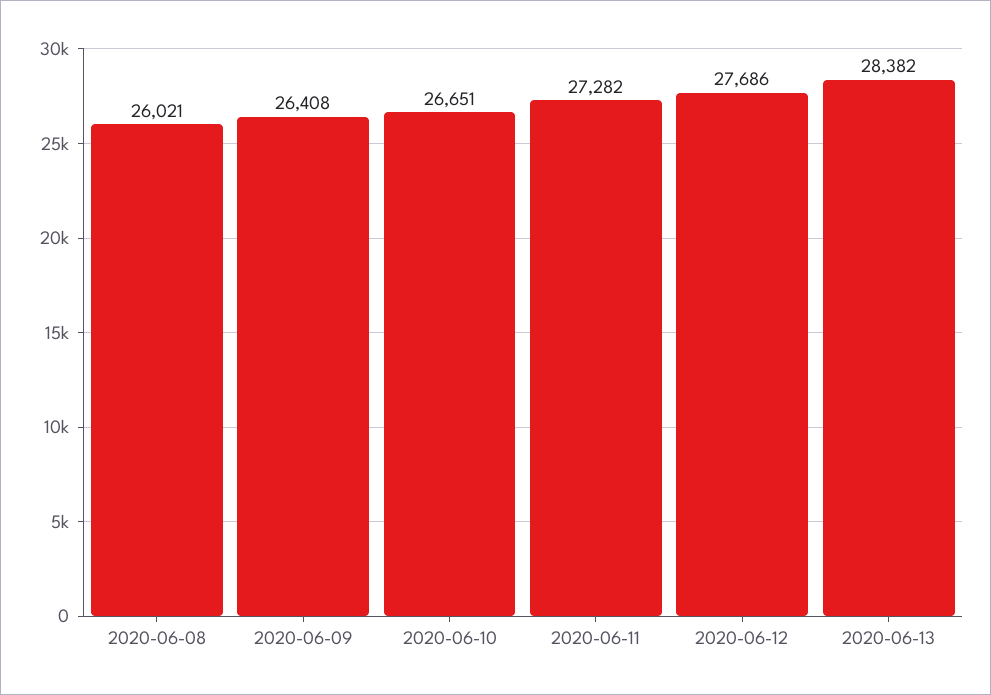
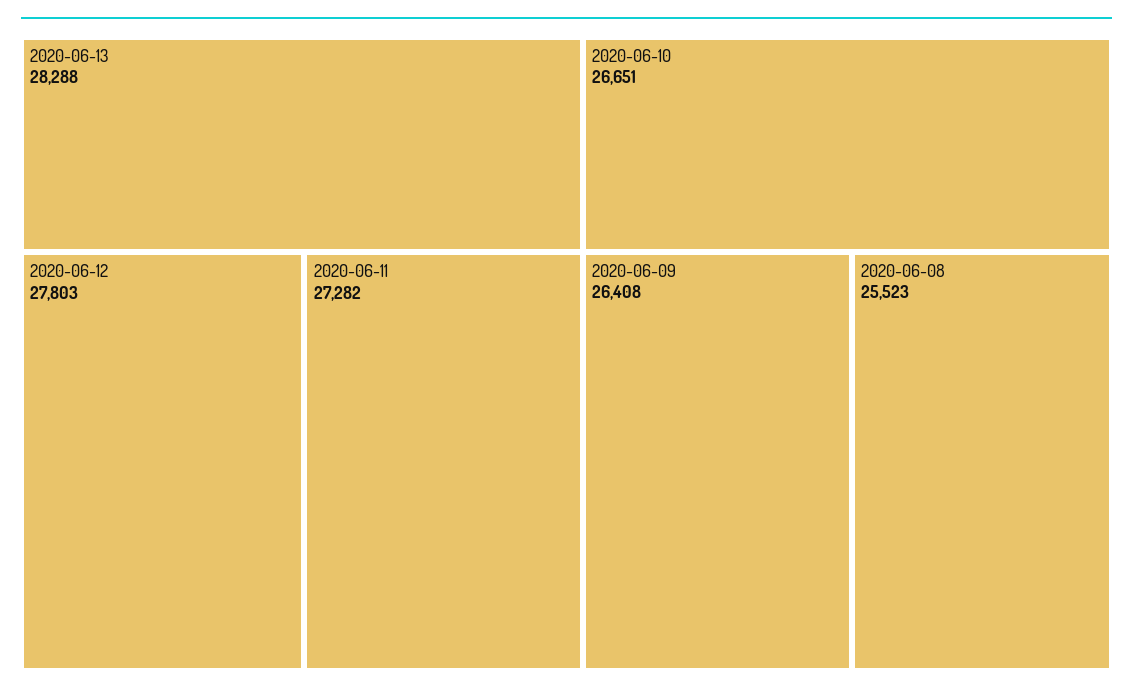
2020-06-08: 26021 -> 25523
2020-06-12: 27686 -> 27803
2020-06-13: 28382 -> 28288

